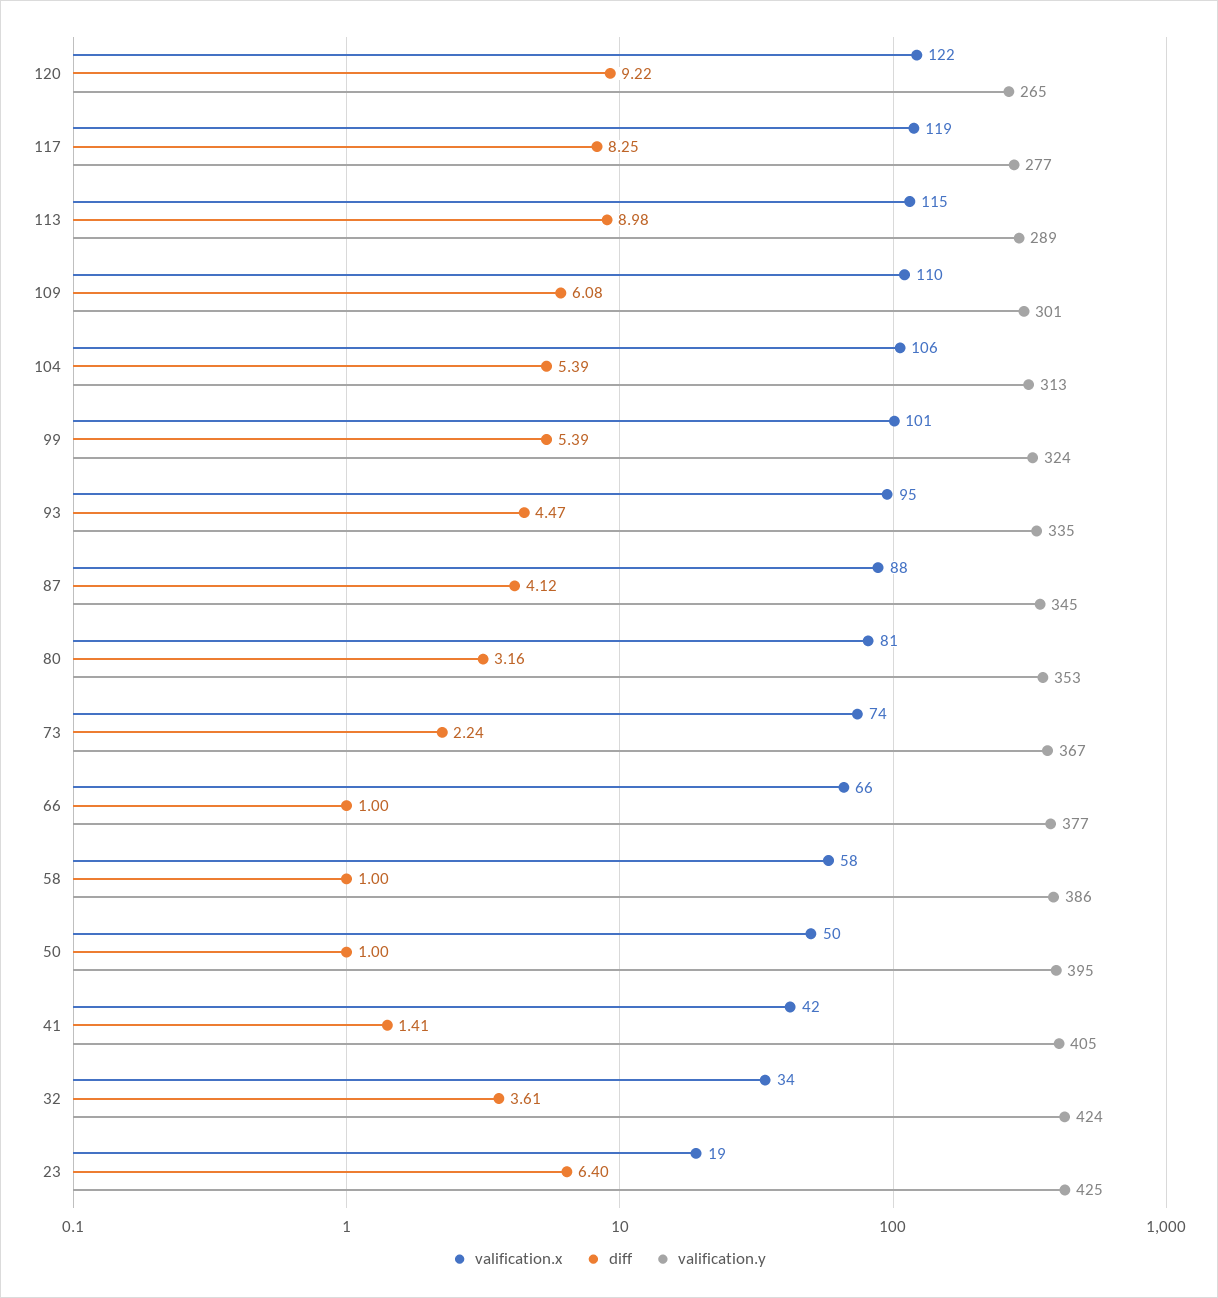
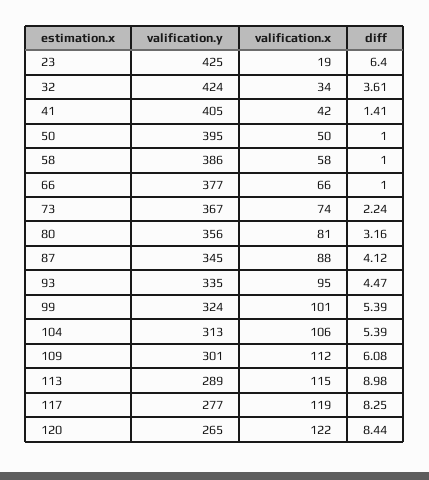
diff, 120: 9.22 -> 8.44
valification.x, 109: 110 -> 112
valification.y, 80: 353 -> 356

